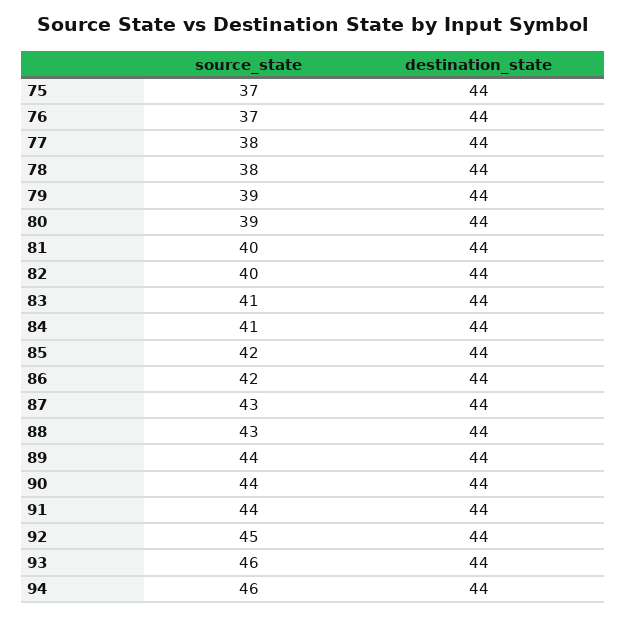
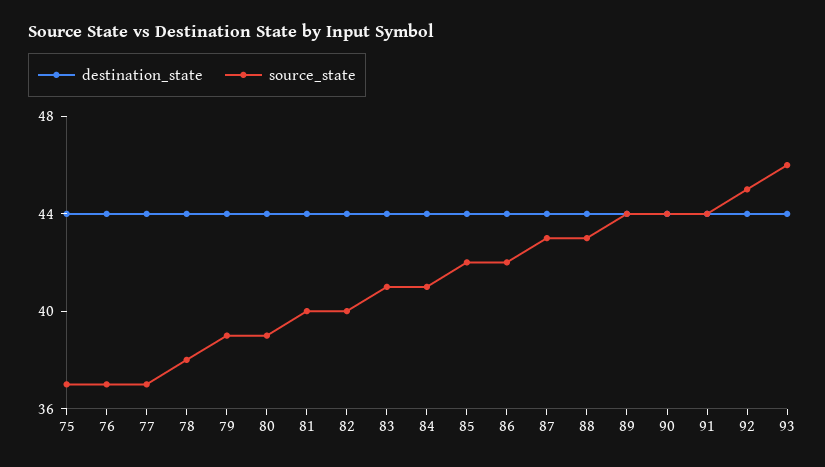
source_state, 77: 38 -> 37
source_state, 94: 46 -> none
destination_state, 94: 44 -> none

